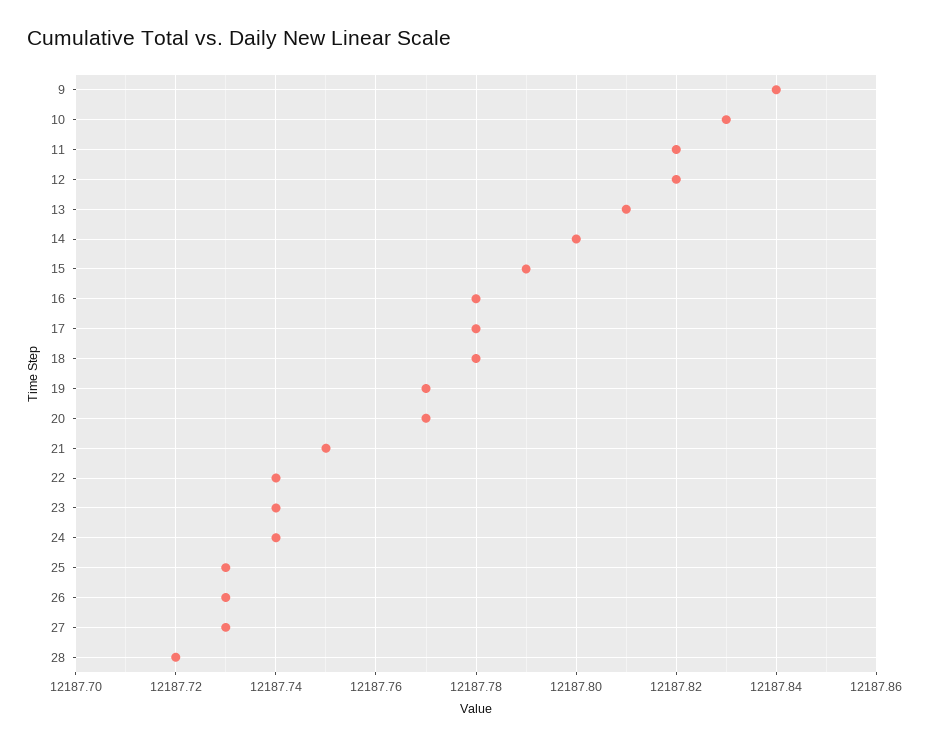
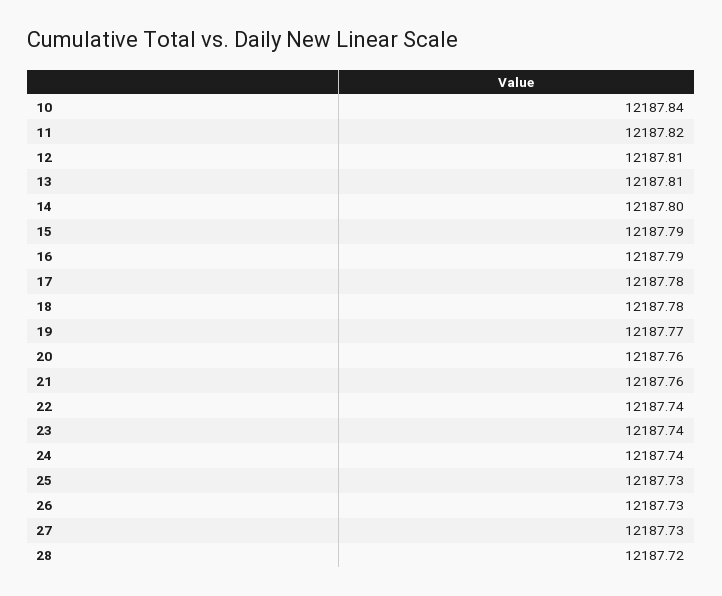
9: 12187.84 -> none
10: 12187.83 -> 12187.84
12: 12187.82 -> 12187.81
16: 12187.78 -> 12187.79
20: 12187.77 -> 12187.76
21: 12187.75 -> 12187.76

